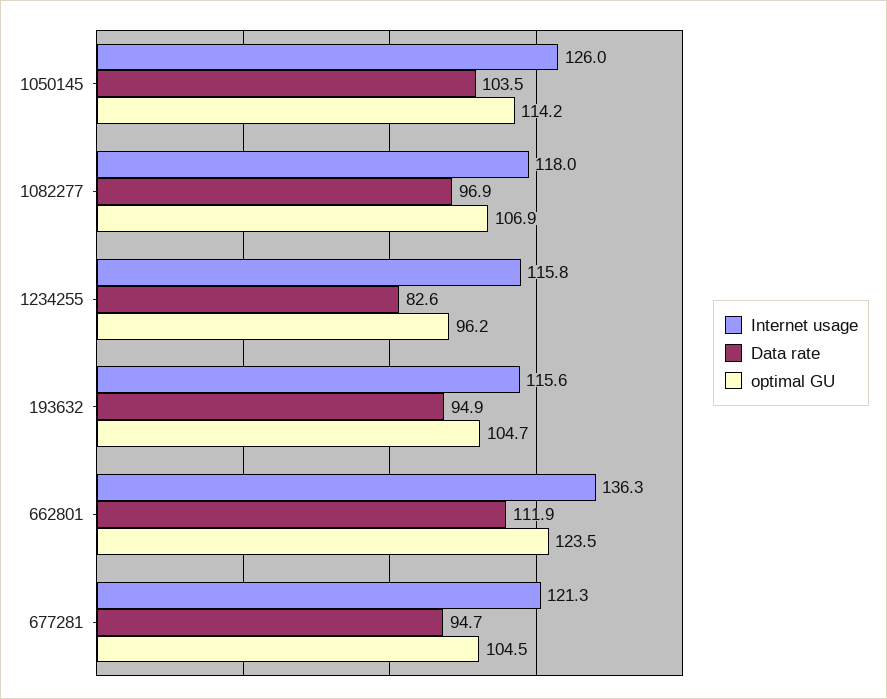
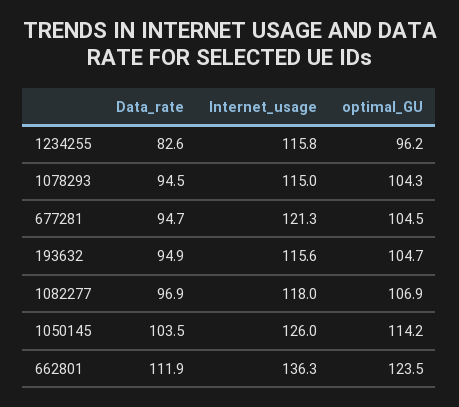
Data rate, 1078293: none -> 94.5
Internet usage, 1078293: none -> 115
optimal GU, 1078293: none -> 104.3

